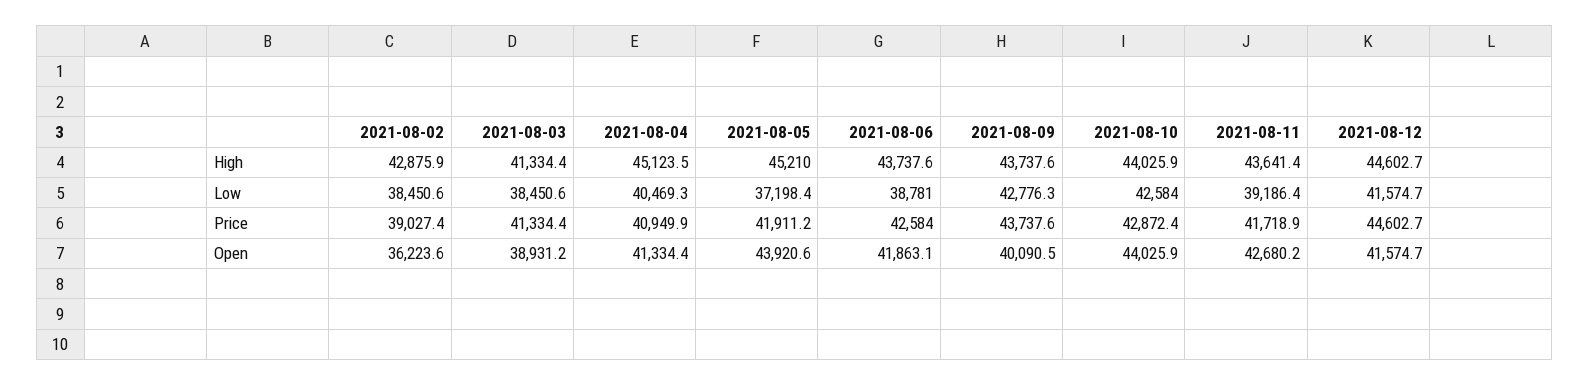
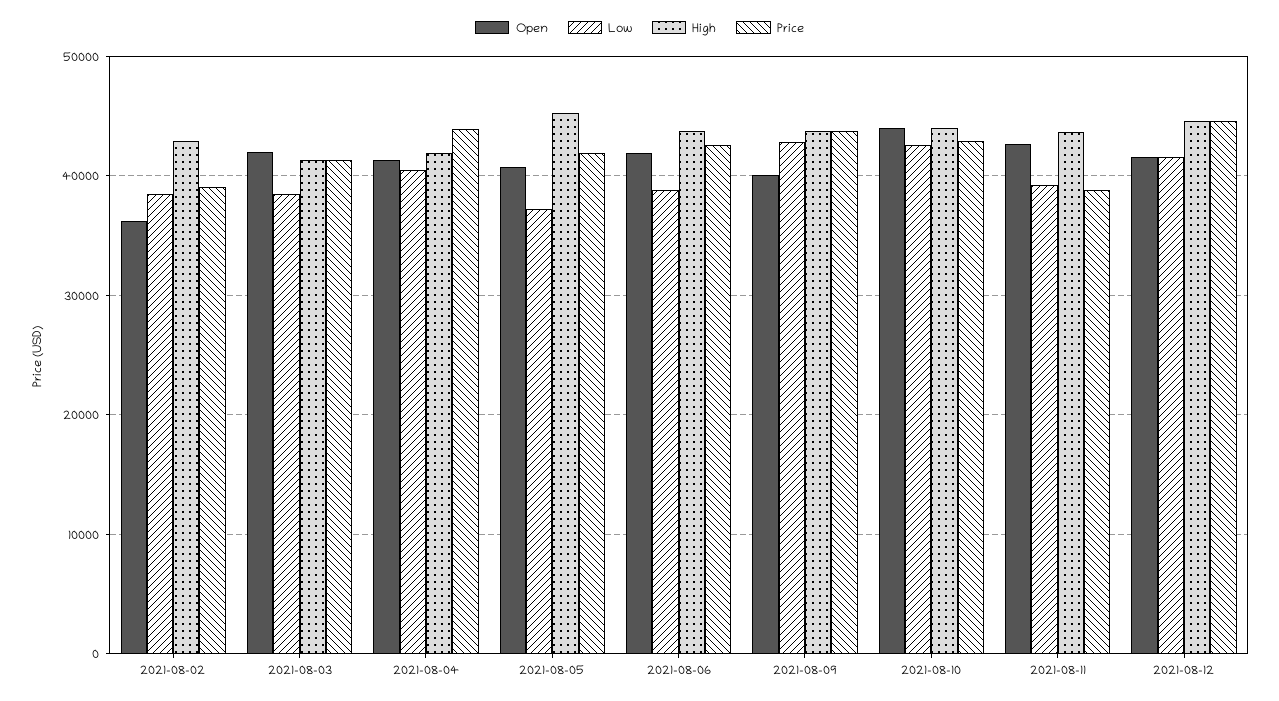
High, 2021-08-04: 45123.5 -> 42000
Price, 2021-08-04: 40949.9 -> 44000
Price, 2021-08-11: 41718.9 -> 39000
Open, 2021-08-03: 38931.2 -> 42000
Open, 2021-08-05: 43920.6 -> 41000

